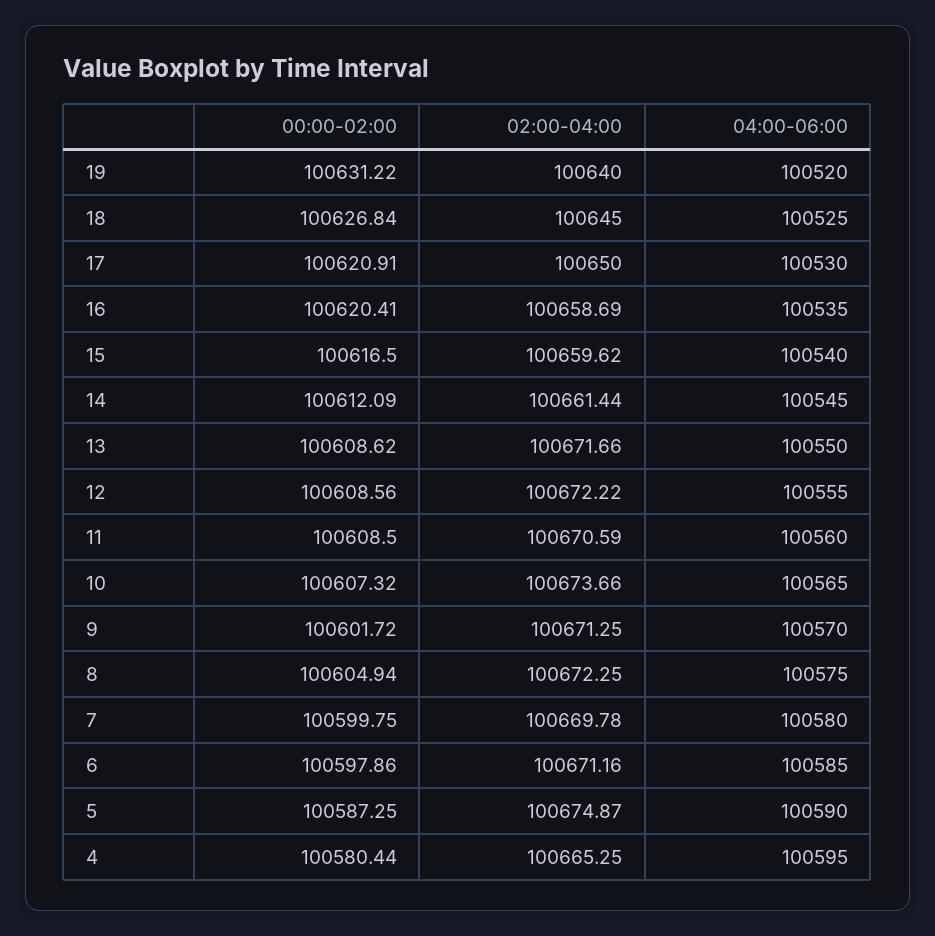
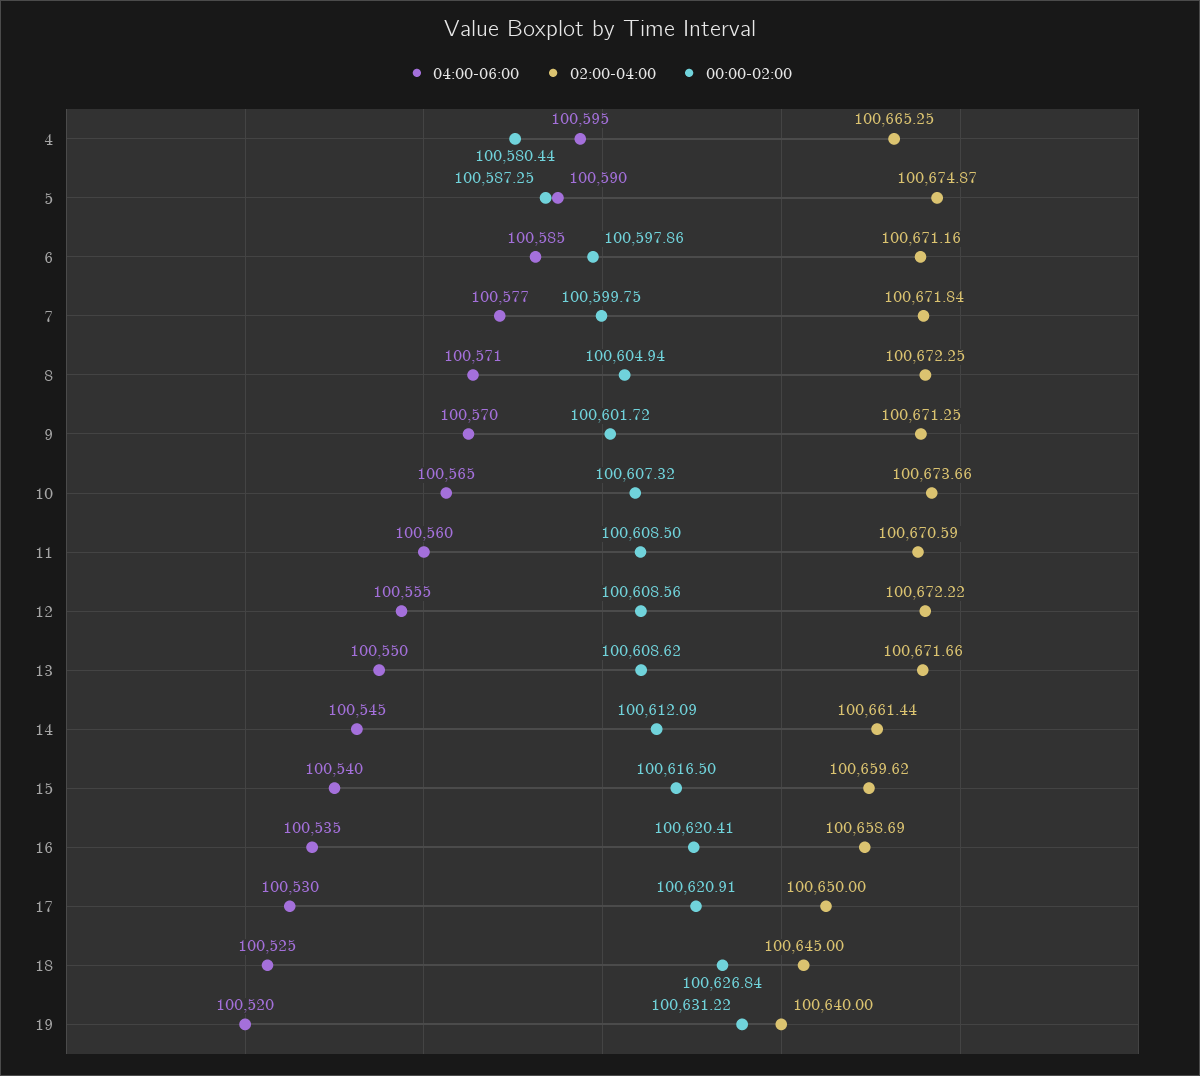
04:00-06:00, 8: 100575 -> 100571
02:00-04:00, 7: 100669.78 -> 100671.84
04:00-06:00, 7: 100580 -> 100577

